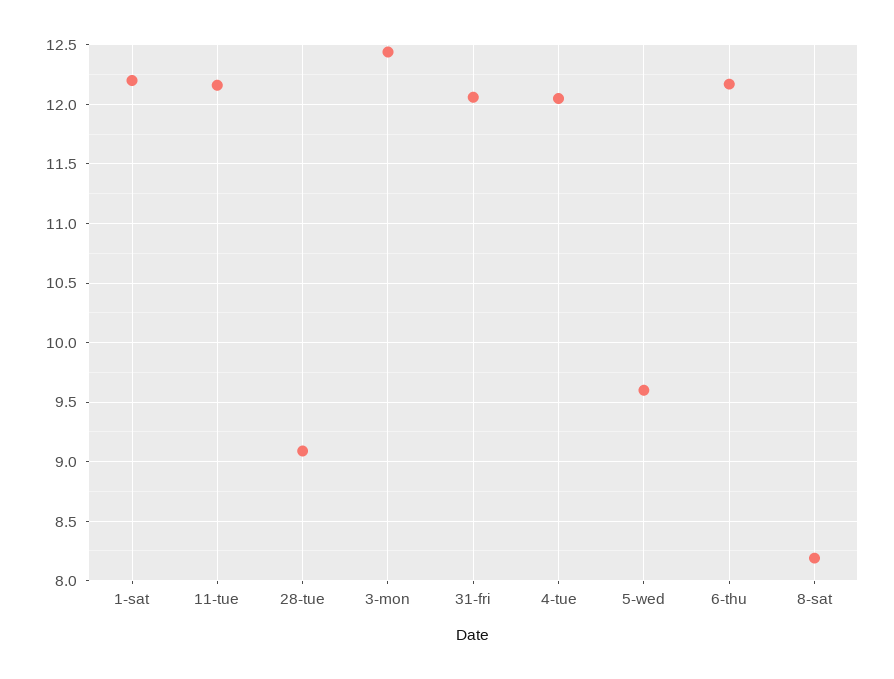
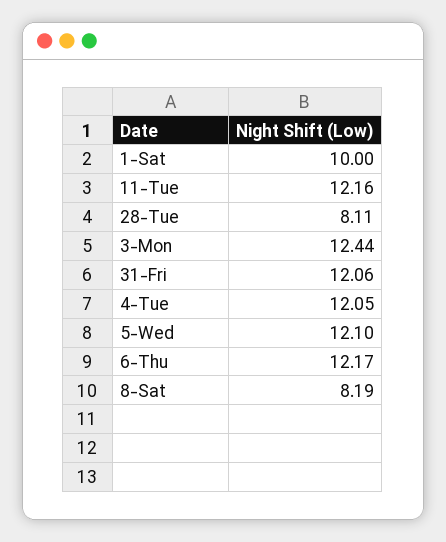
1-sat: 12.2 -> 10
28-tue: 9.1 -> 8.11
5-wed: 9.6 -> 12.1

